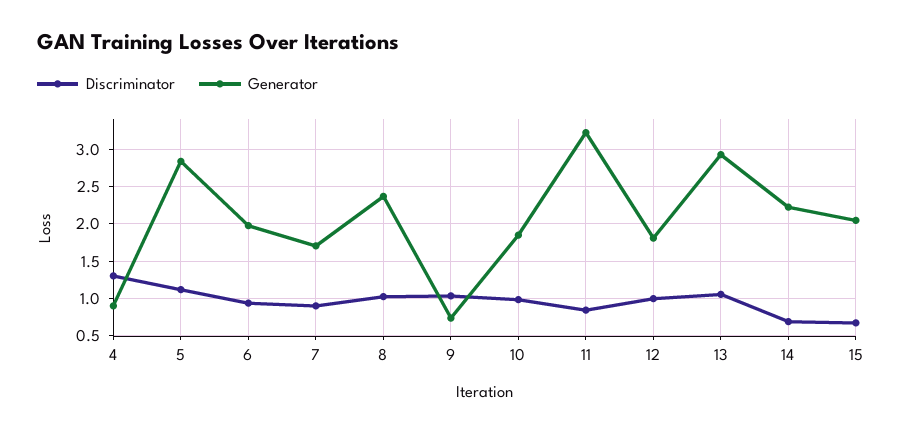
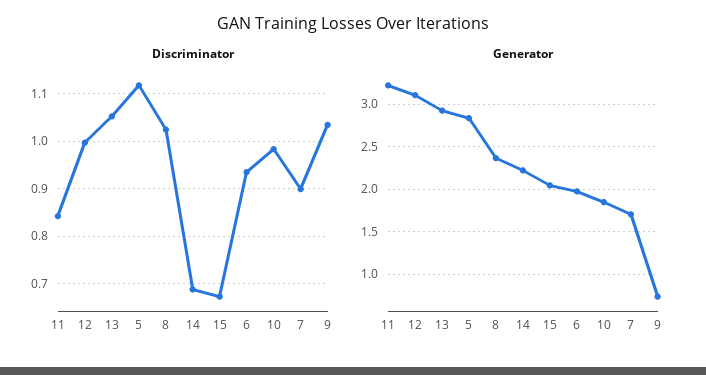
Discriminator, 4: 1.3 -> none
Generator, 4: 0.9 -> none
Generator, 12: 1.8 -> 3.1

